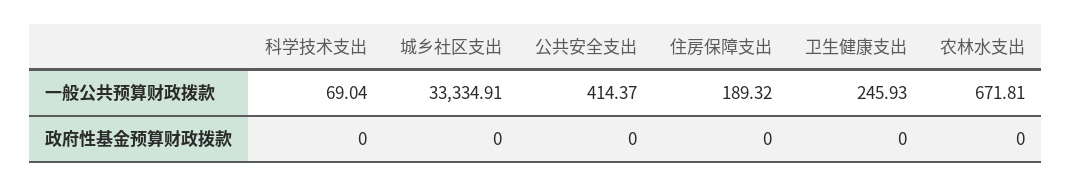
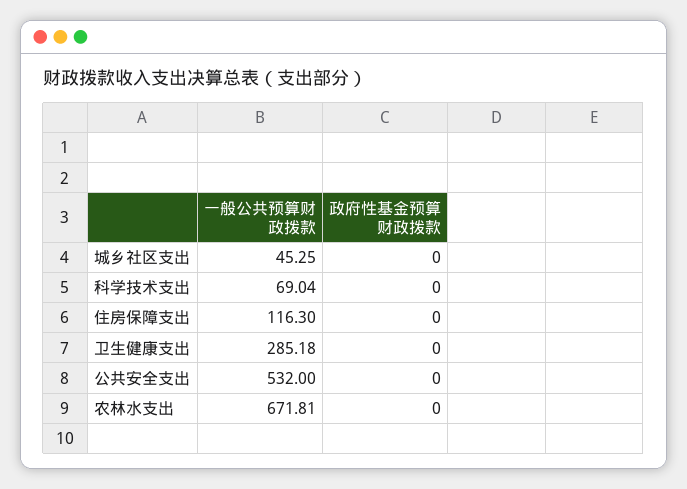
城乡社区支出, 一般公共预算财政拨款: 33334.91 -> 45.25
公共安全支出, 一般公共预算财政拨款: 414.37 -> 532
住房保障支出, 一般公共预算财政拨款: 189.32 -> 116.3
卫生健康支出, 一般公共预算财政拨款: 245.93 -> 285.18

